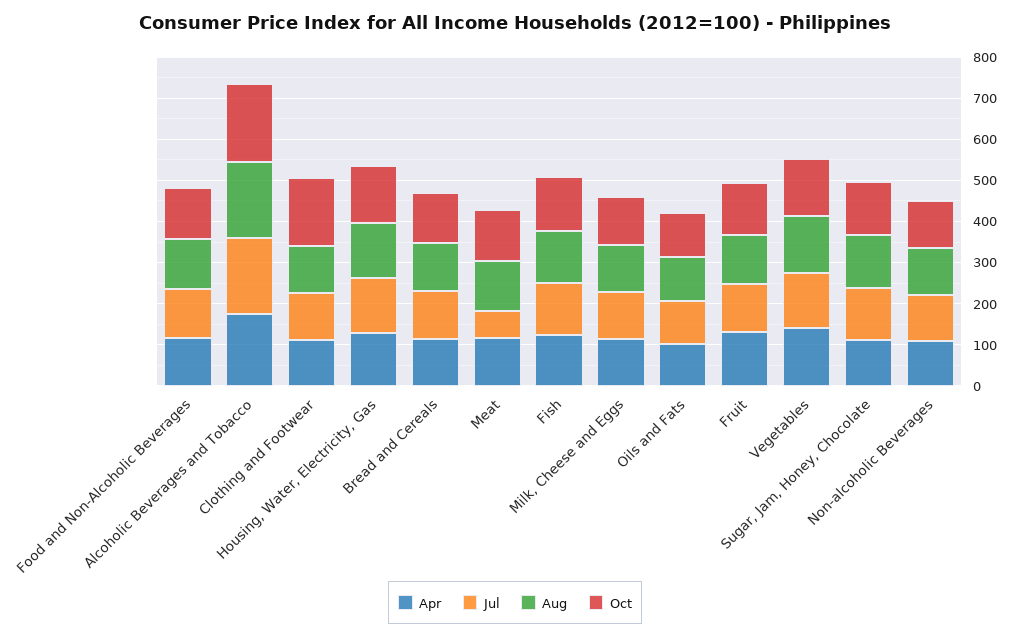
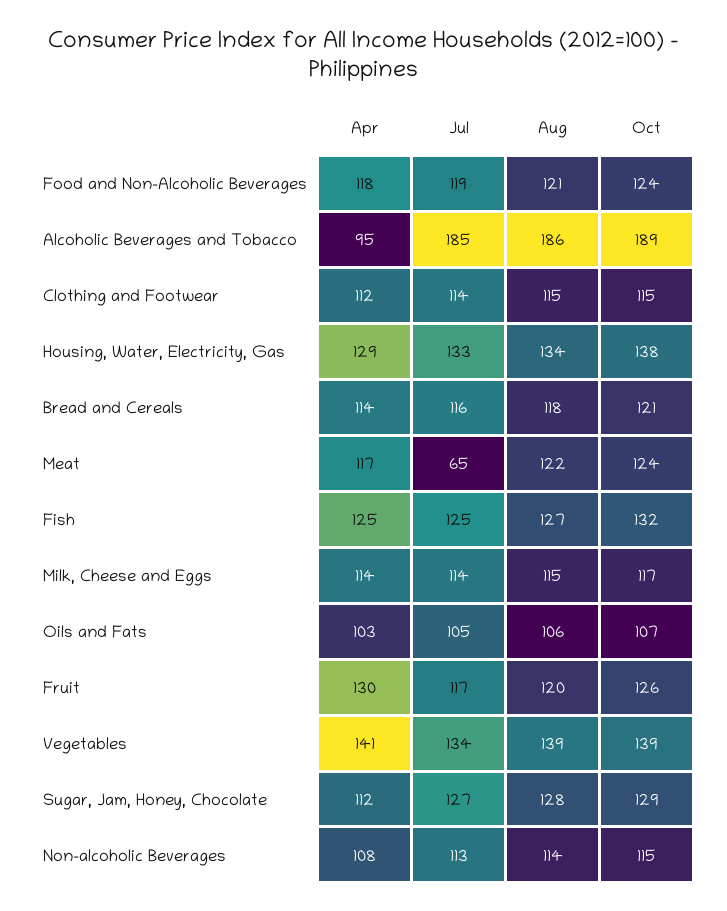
Apr, Alcoholic Beverages and Tobacco: 180 -> 95
Oct, Clothing and Footwear: 160 -> 115

